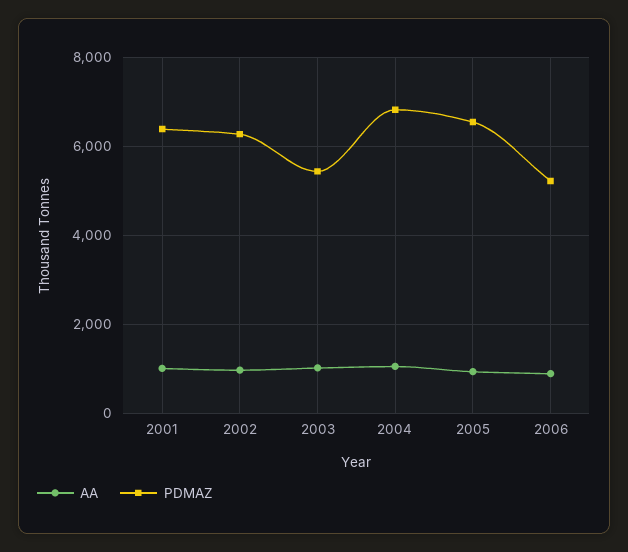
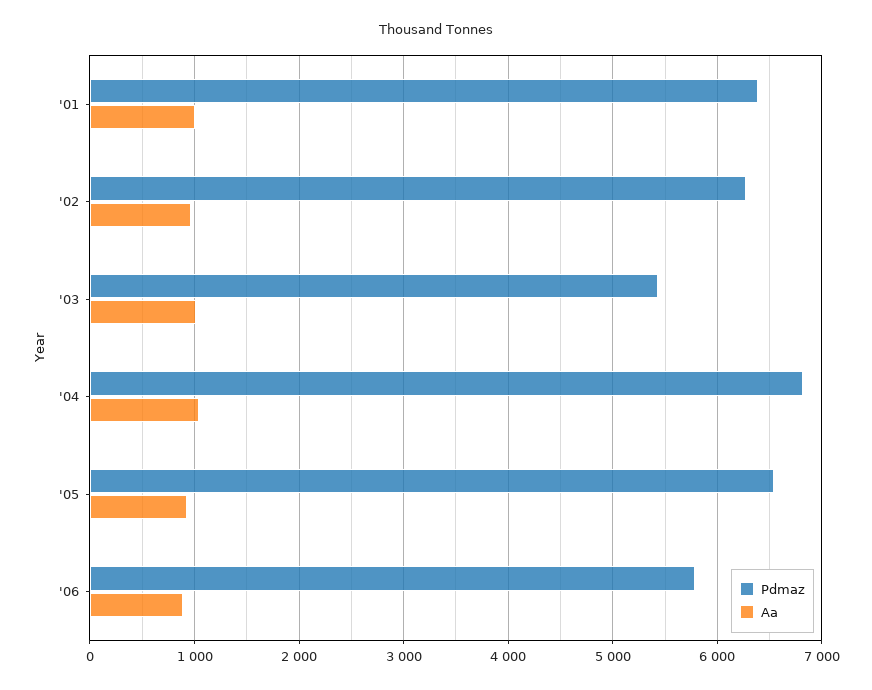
PDMAZ, 2006: 5200 -> 5800

